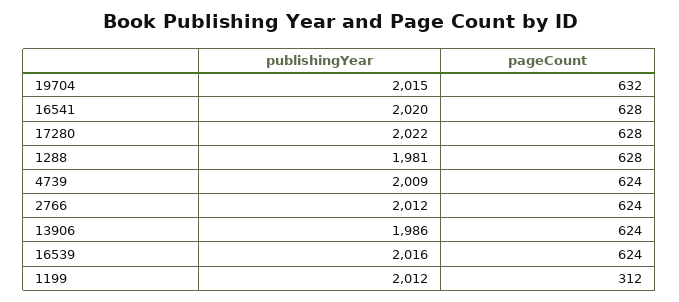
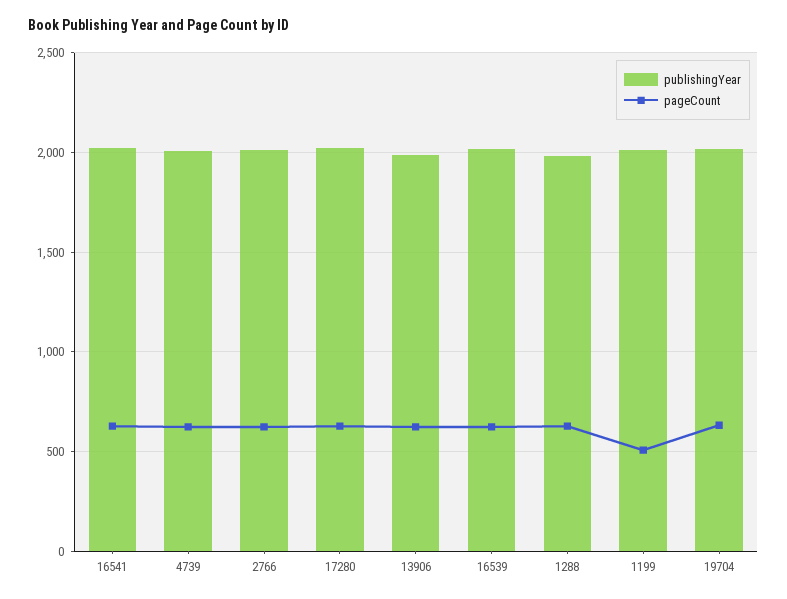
pageCount, 1199: 312 -> 500

